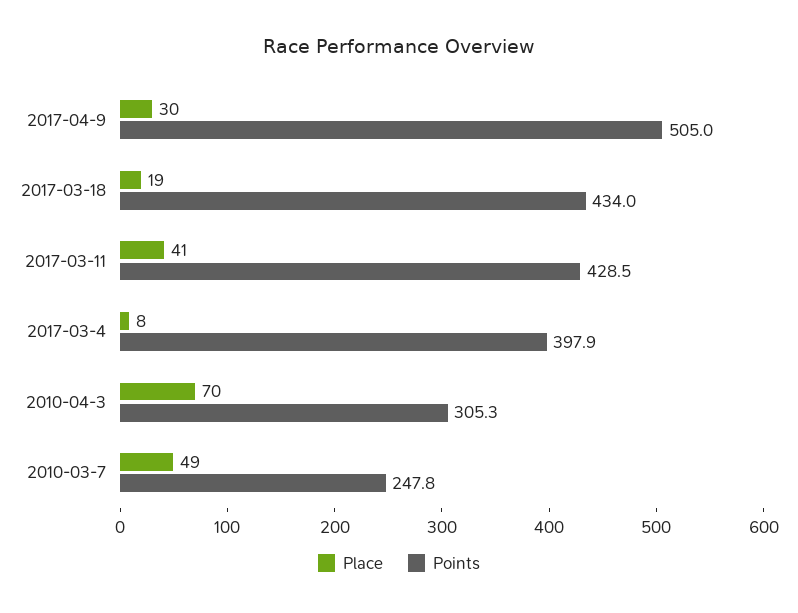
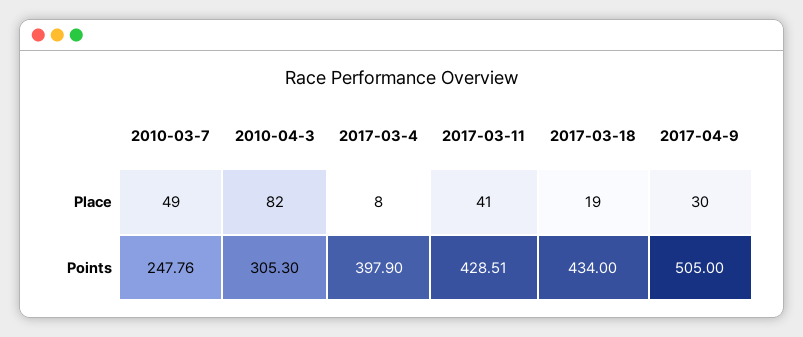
Place, 2010-04-3: 70 -> 82

